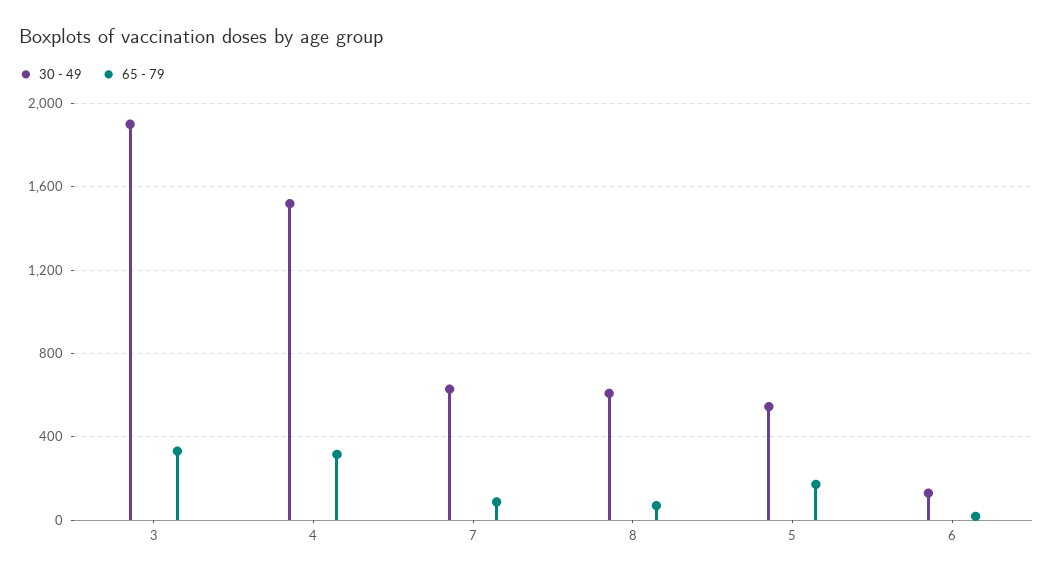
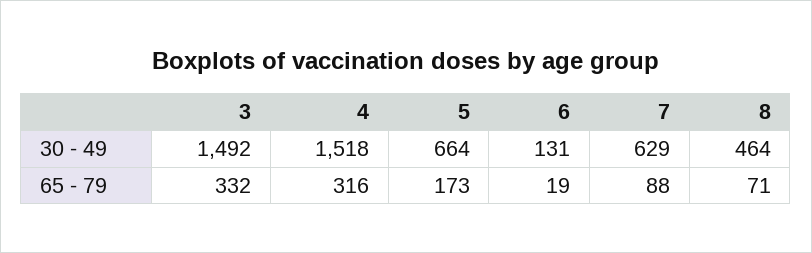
30 - 49, 3: 1900 -> 1492
30 - 49, 8: 600 -> 464
30 - 49, 5: 550 -> 664

